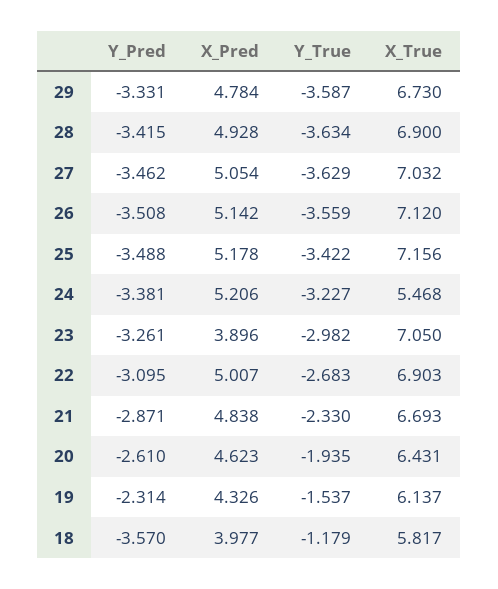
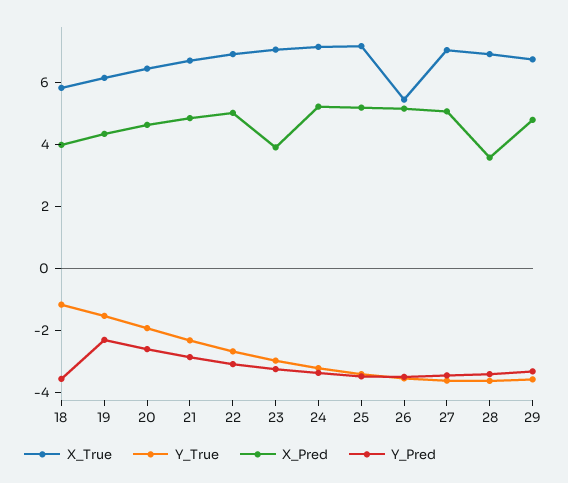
X_Pred, 28: 4.928 -> 3.5
X_True, 26: 7.12 -> 5.5
X_True, 24: 5.468 -> 7

